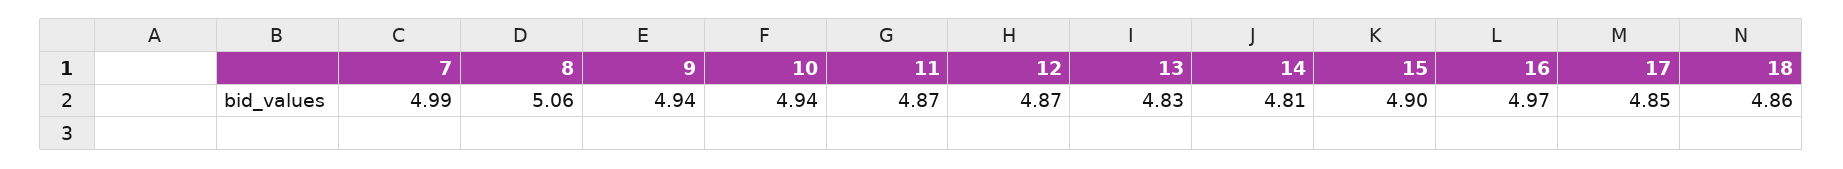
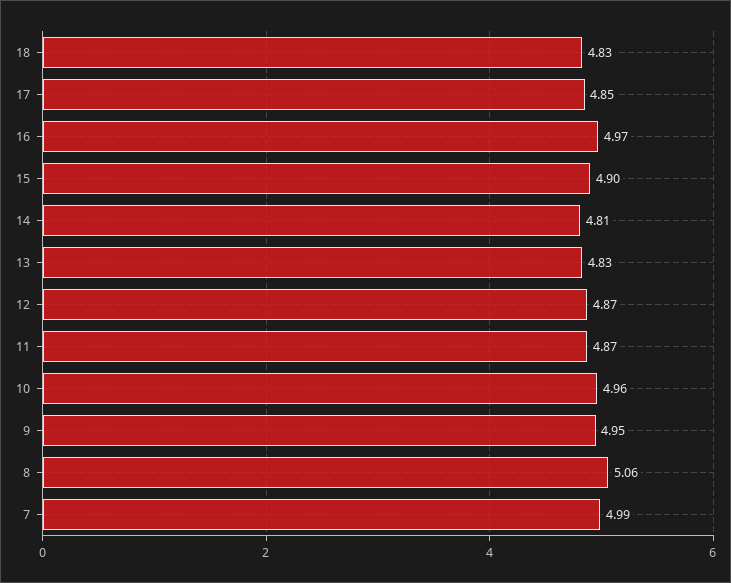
9: 4.94 -> 4.95
10: 4.94 -> 4.96
18: 4.86 -> 4.83

